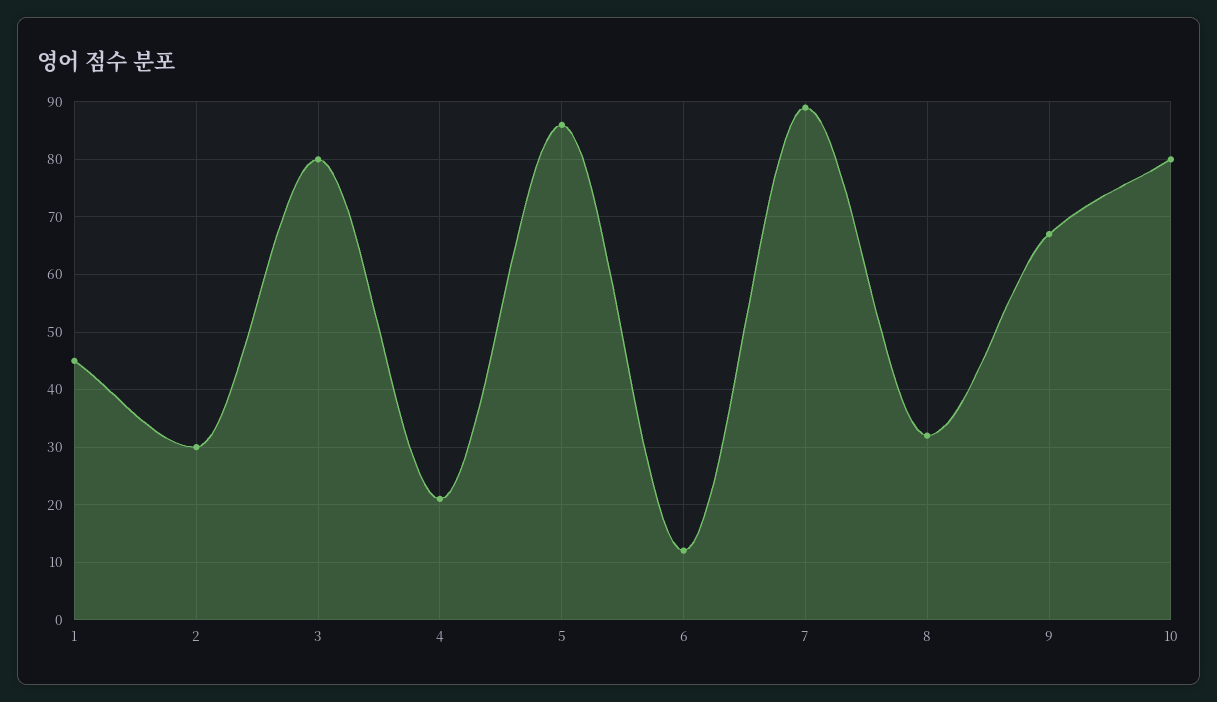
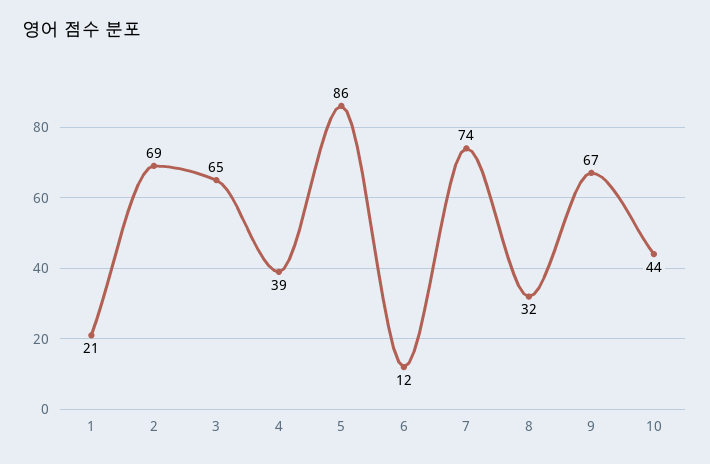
1: 45 -> 21
2: 30 -> 69
3: 80 -> 65
4: 20 -> 39
7: 90 -> 74
10: 80 -> 44

